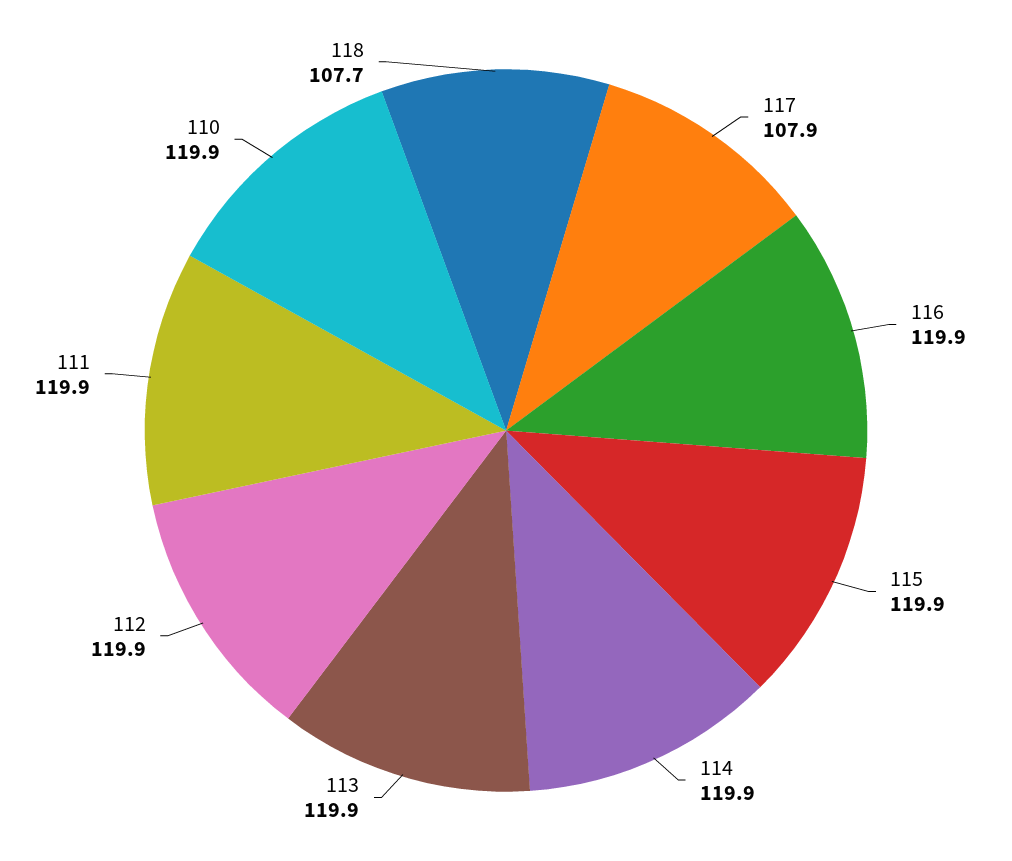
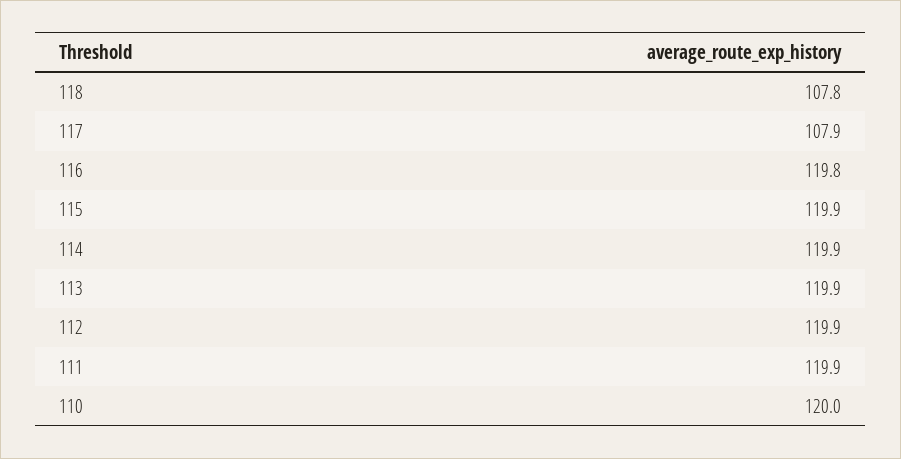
116: 119.9 -> 119.8
110: 119.9 -> 120
118: 107.7 -> 107.8

